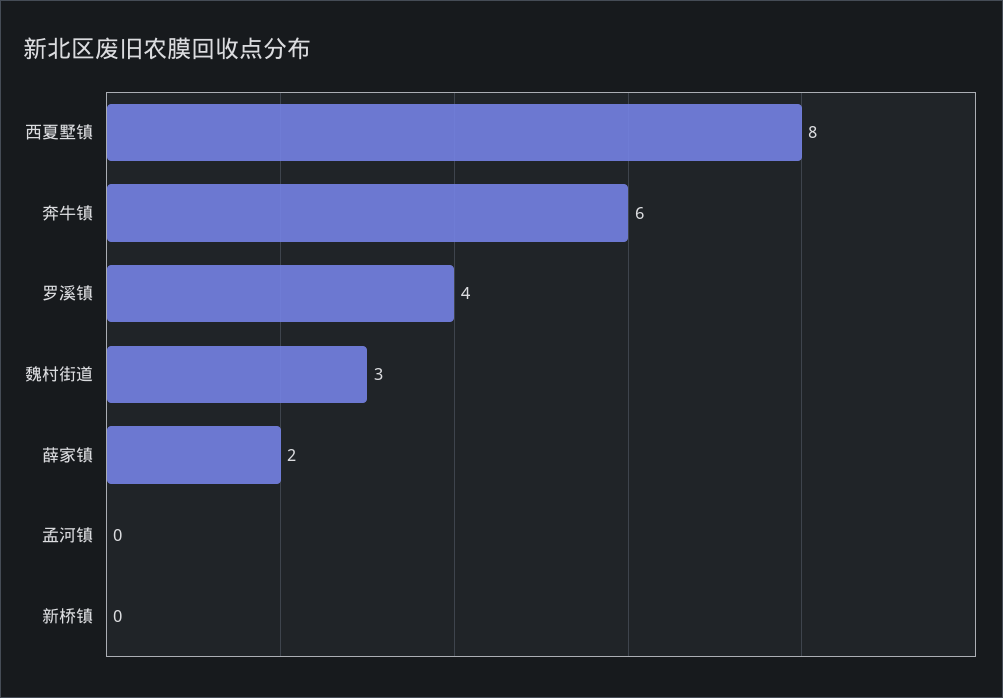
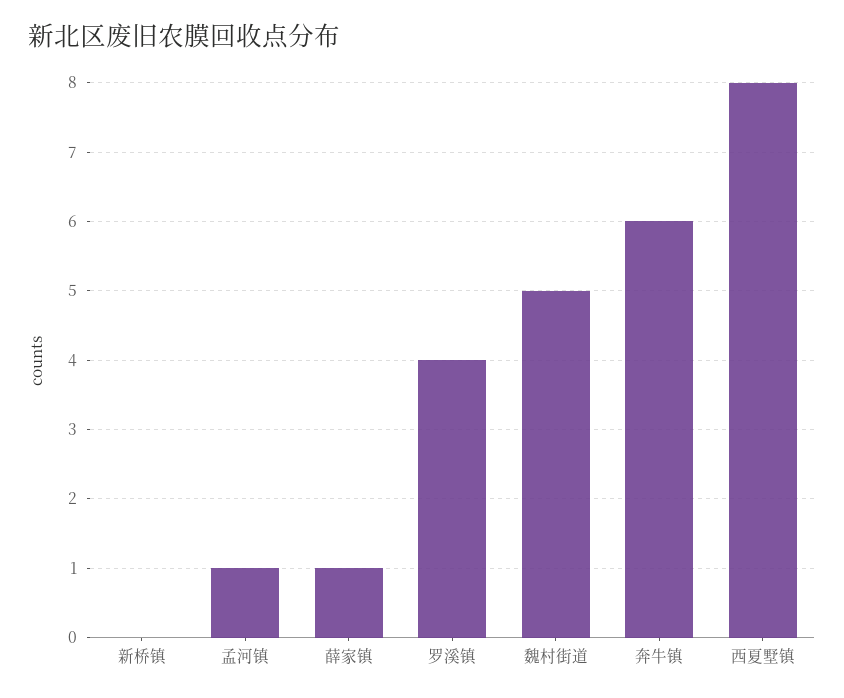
魏村街道: 3 -> 5
薛家镇: 2 -> 1
孟河镇: 0 -> 1

